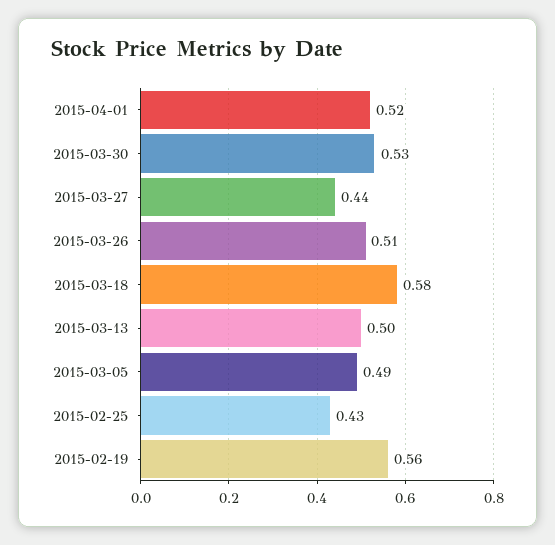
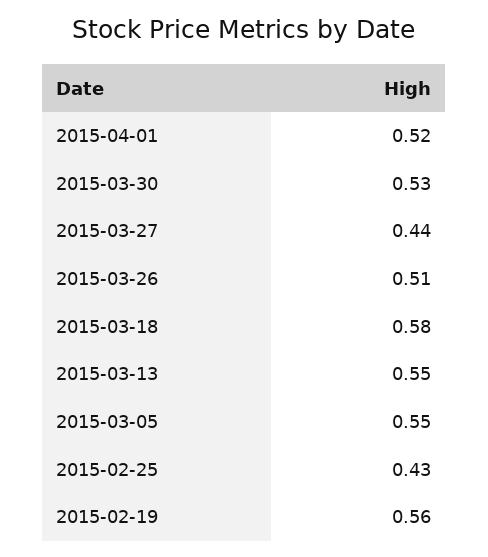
2015-03-13: 0.5 -> 0.55
2015-03-05: 0.49 -> 0.55

